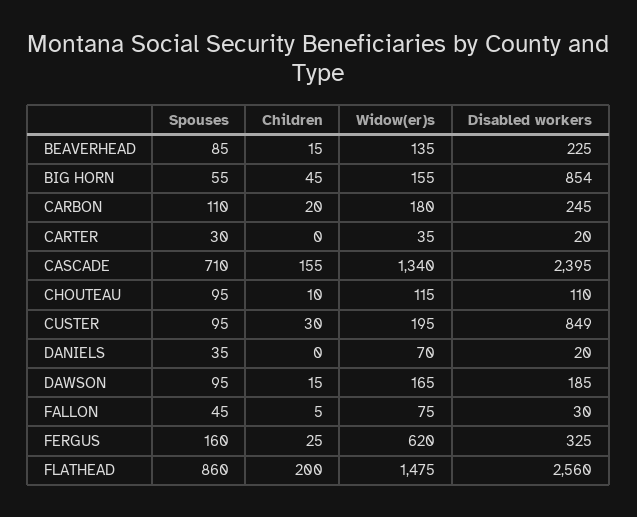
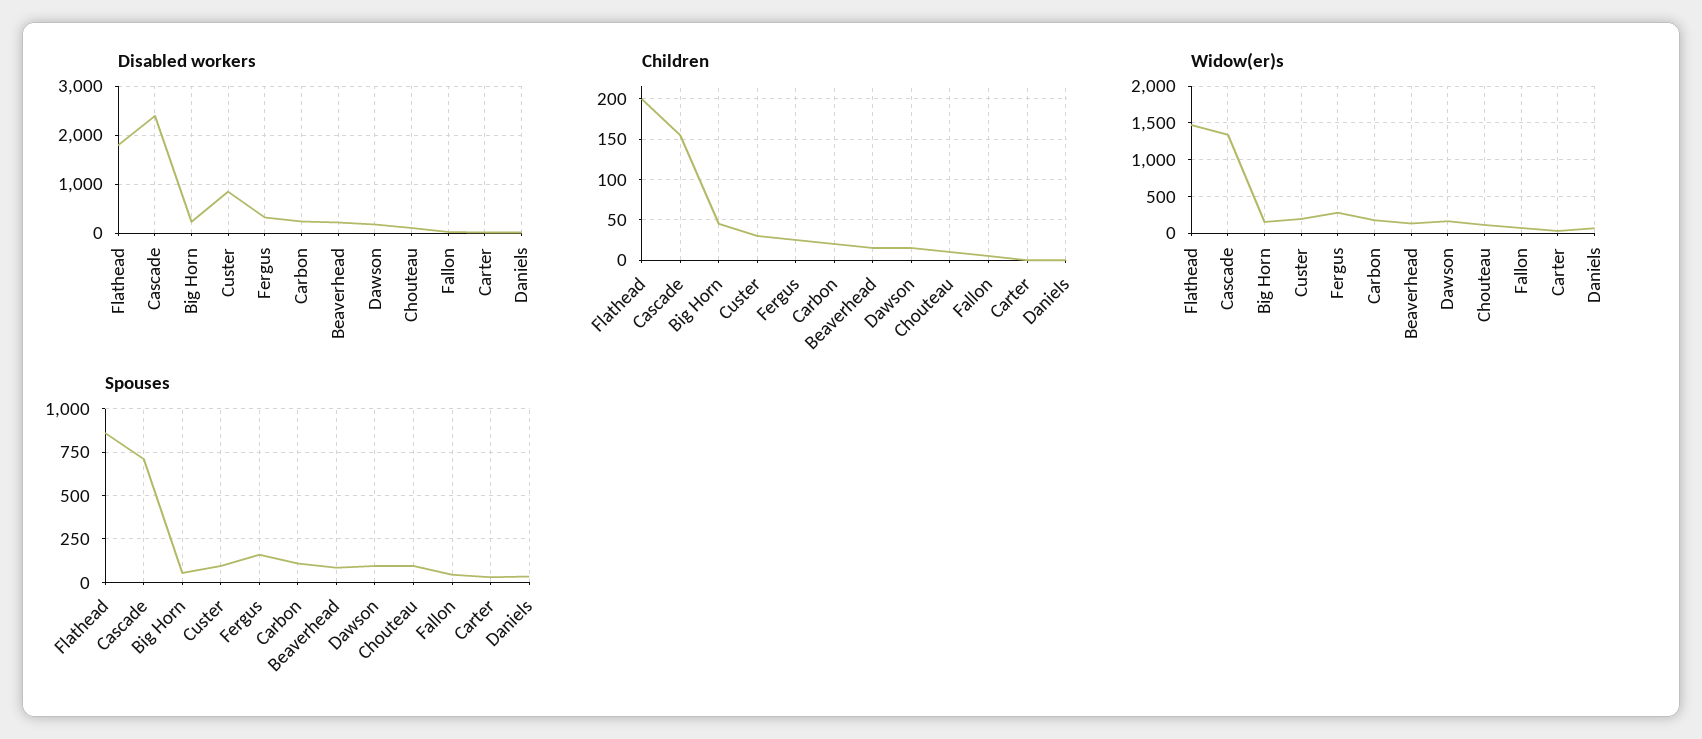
Disabled workers, BIG HORN: 854 -> 200
Widow(er)s, FERGUS: 620 -> 300
Disabled workers, FLATHEAD: 2560 -> 1800

